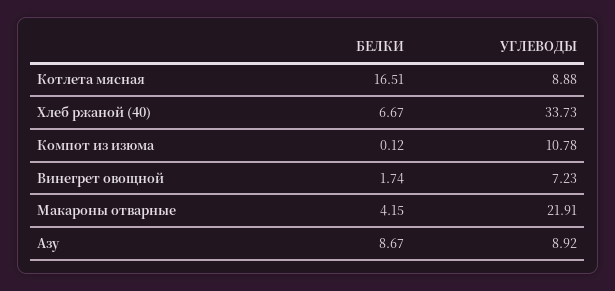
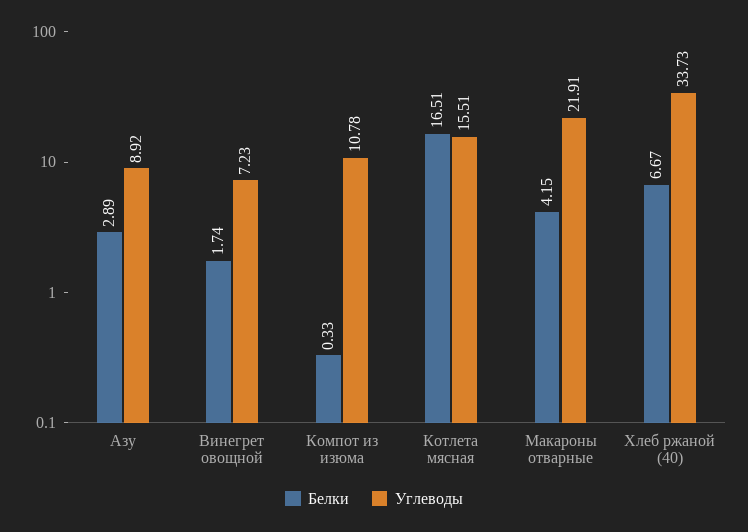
УГЛЕВОДЫ, Котлета мясная: 8.88 -> 15.51
БЕЛКИ, Компот из изюма: 0.12 -> 0.33
БЕЛКИ, Азу: 8.67 -> 2.89

